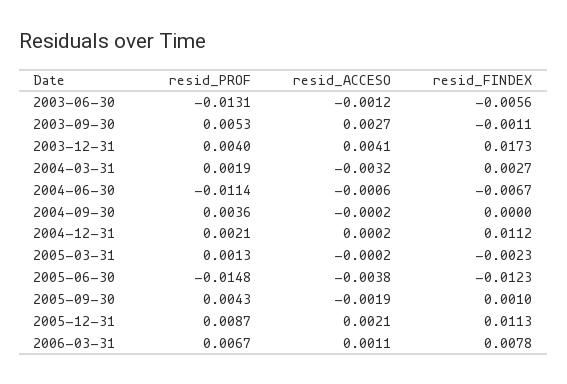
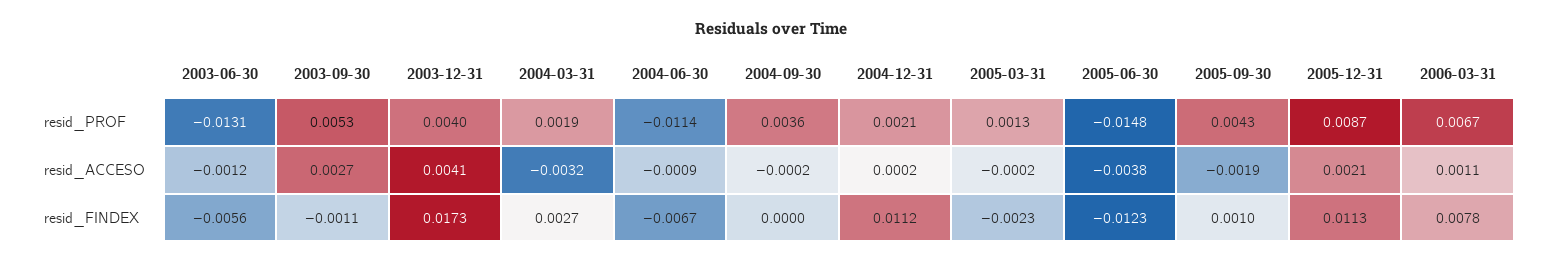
resid_ACCESO, 2004-06-30: -0.0006 -> -0.0009

